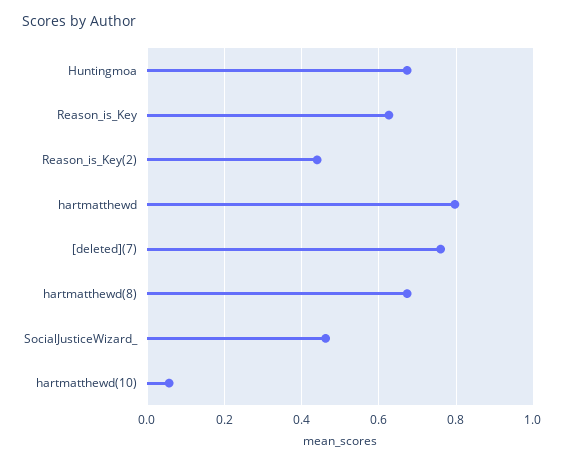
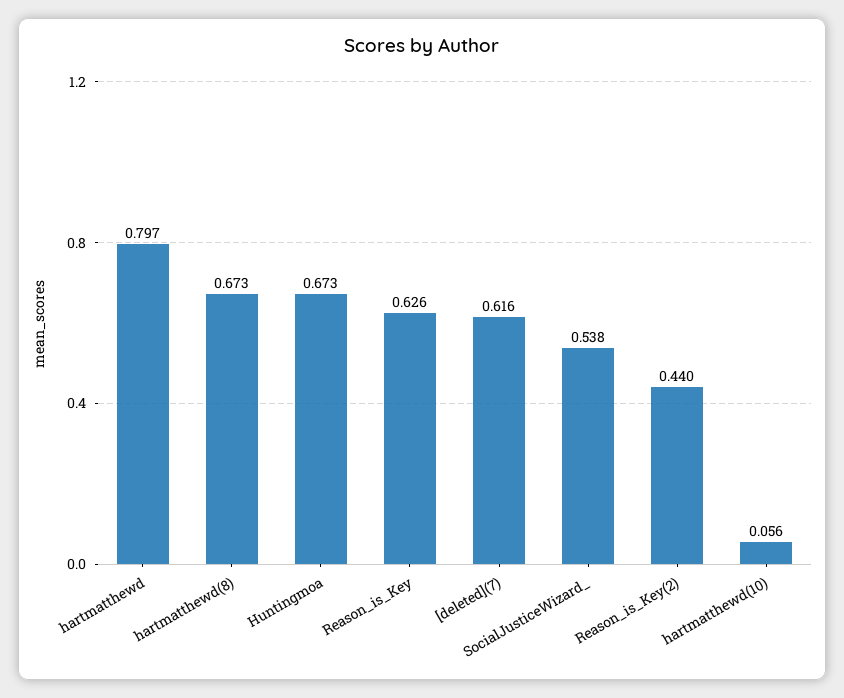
[deleted](7): 0.76 -> 0.616
SocialJusticeWizard_: 0.46 -> 0.538

